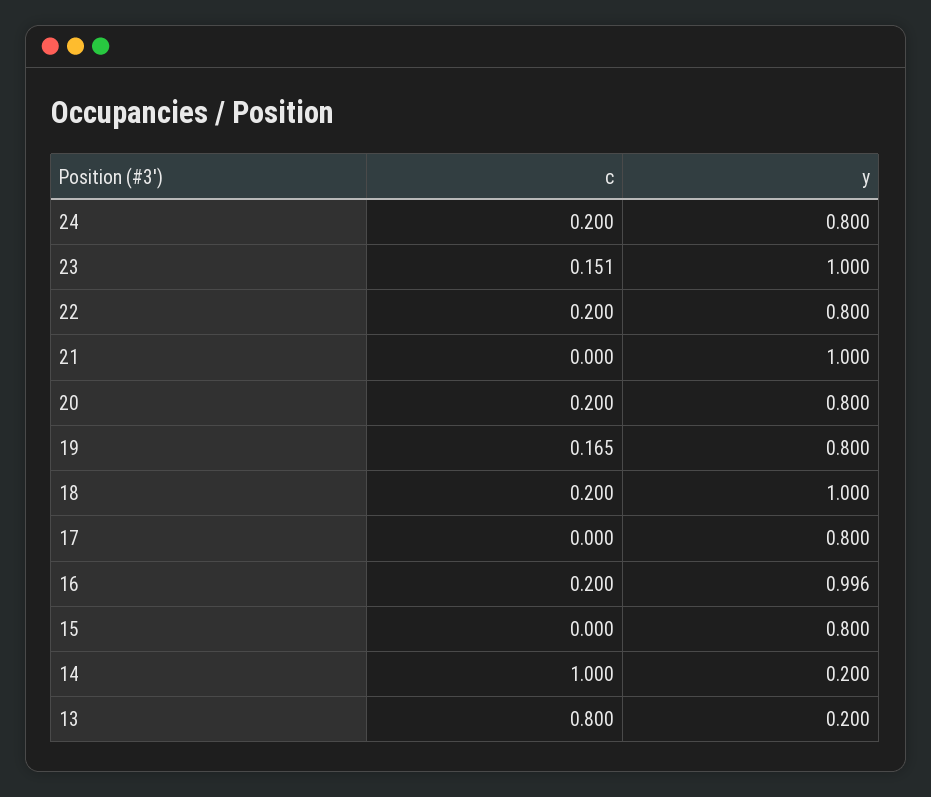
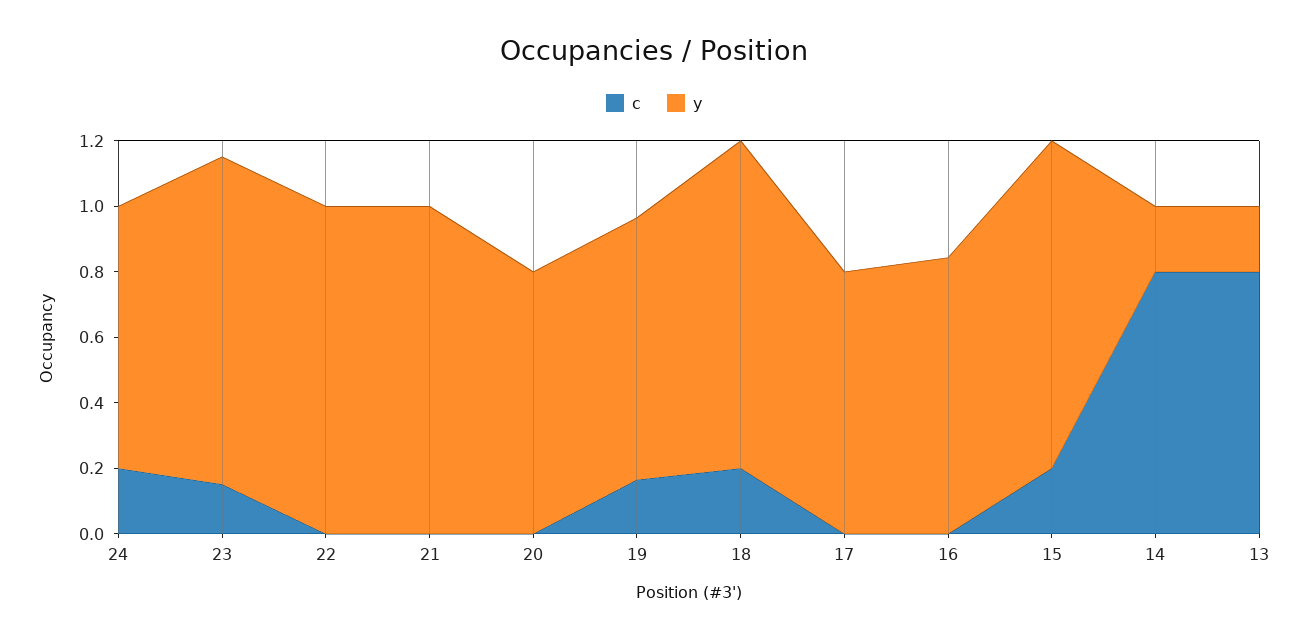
c, 22: 0.2 -> 0
y, 22: 0.8 -> 1
c, 20: 0.2 -> 0
c, 16: 0.2 -> 0
y, 16: 0.996 -> 0.85
c, 15: 0 -> 0.2
y, 15: 0.8 -> 1
c, 14: 1 -> 0.8

